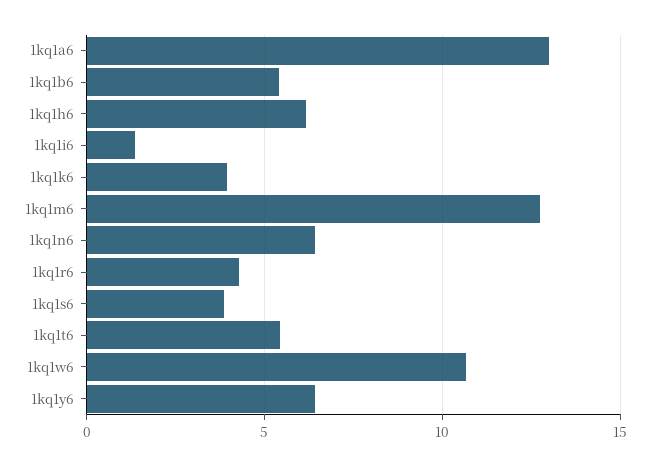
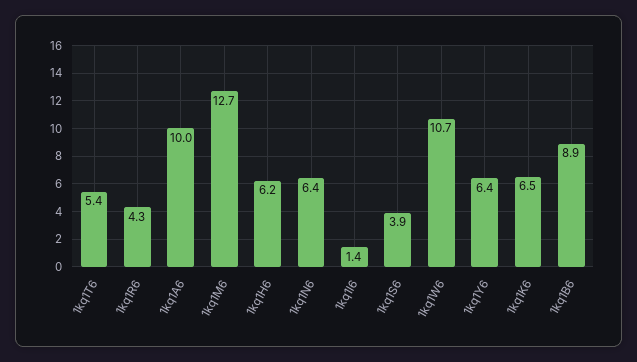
1kq1a6: 13 -> 10
1kq1b6: 5.5 -> 8.9
1kq1k6: 4 -> 6.5

